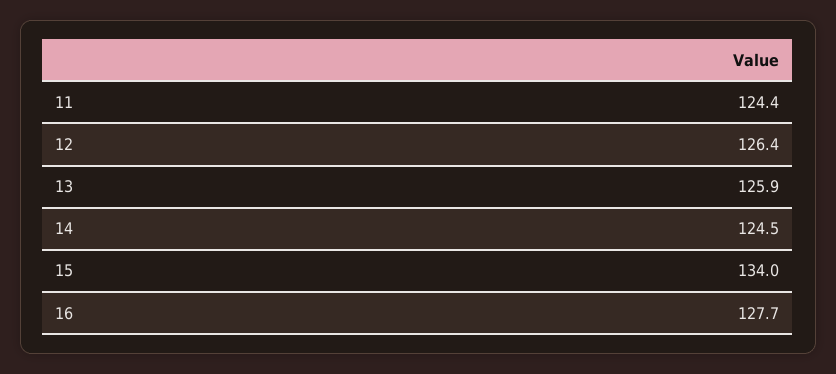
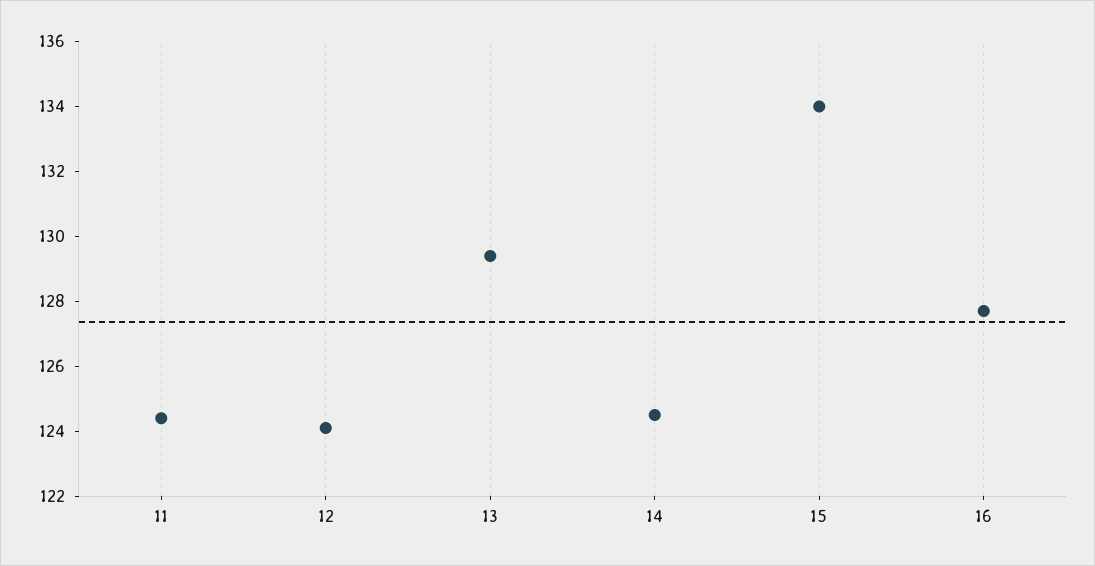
12: 126.4 -> 124
13: 125.9 -> 129.5

